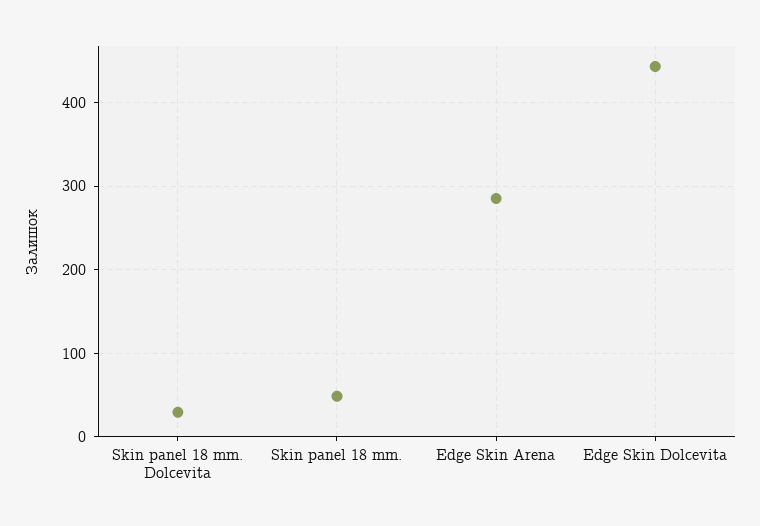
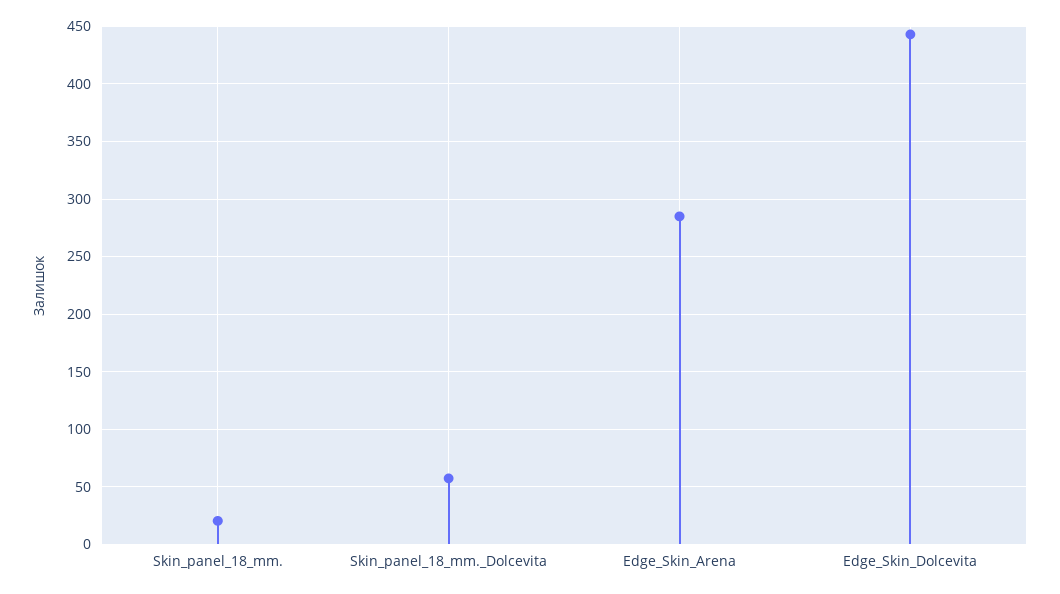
Skin panel 18 mm. Dolcevita: 30 -> 60
Skin panel 18 mm.: 50 -> 20

